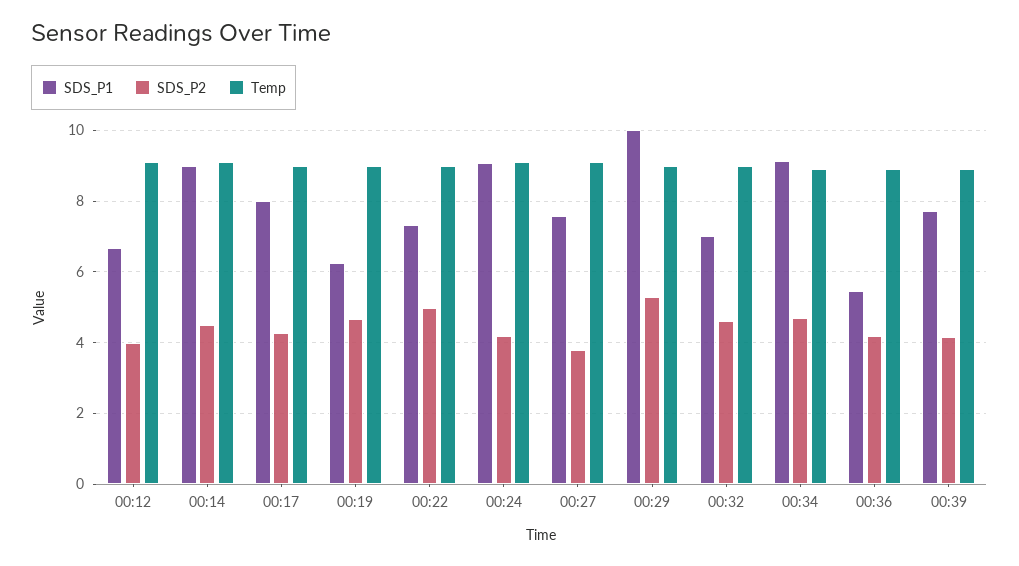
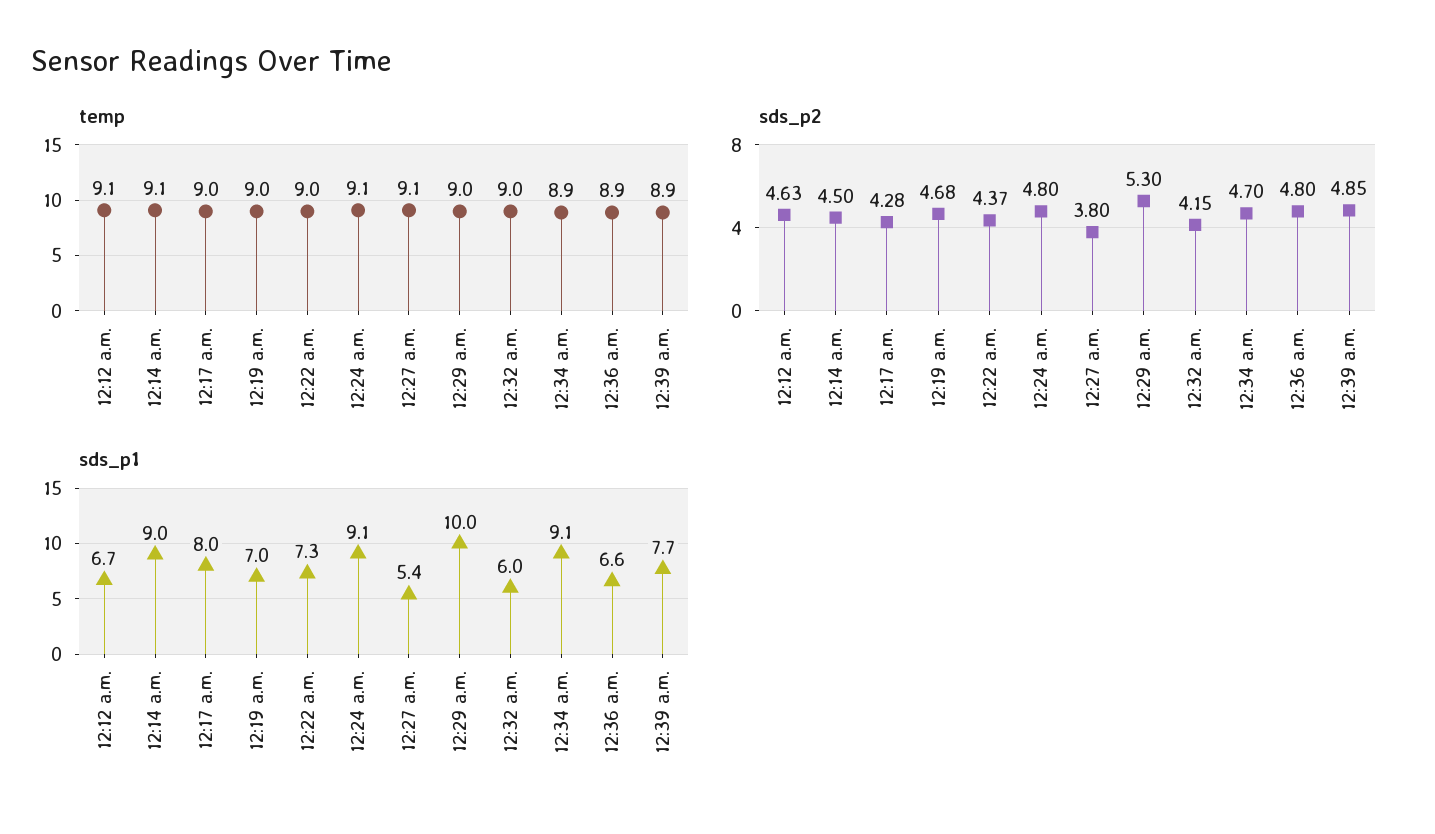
SDS_P2, 00:12: 4 -> 4.63
SDS_P1, 00:19: 6.2 -> 7
SDS_P2, 00:22: 5 -> 4.37
SDS_P2, 00:24: 4.2 -> 4.8
SDS_P1, 00:27: 7.6 -> 5.4
SDS_P1, 00:32: 7 -> 6
SDS_P2, 00:32: 4.6 -> 4.15
SDS_P1, 00:36: 5.4 -> 6.6
SDS_P2, 00:36: 4.2 -> 4.8
SDS_P2, 00:39: 4.2 -> 4.85

